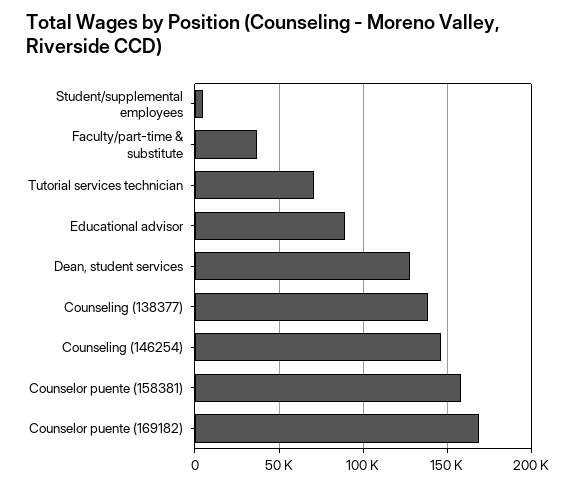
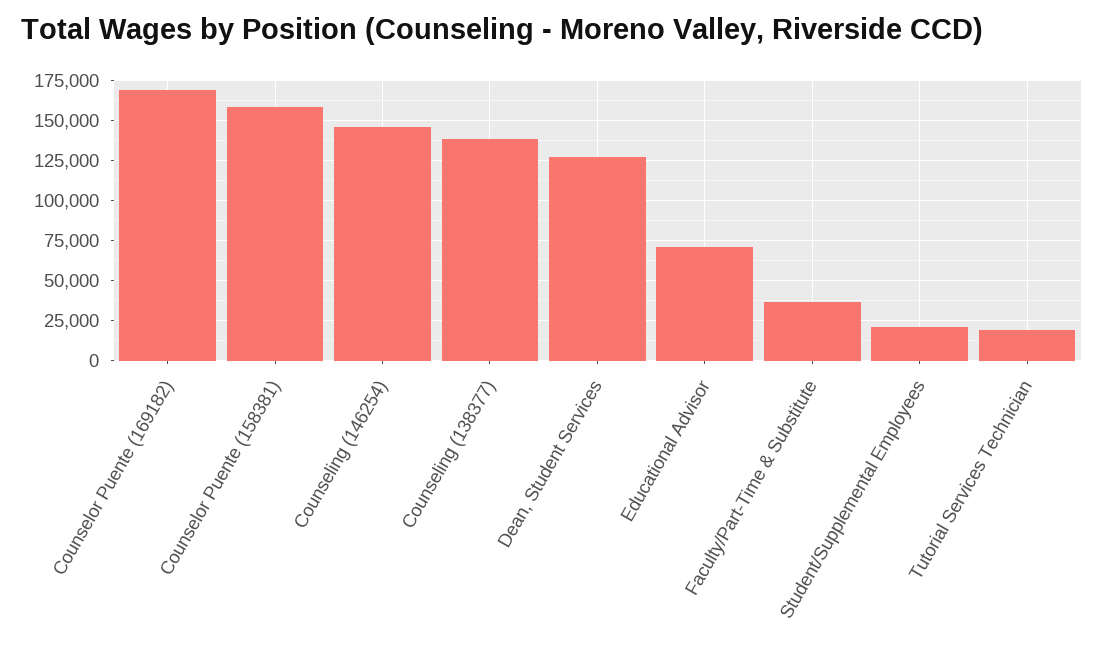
Student/supplemental employees: 5000 -> 20000
Tutorial services technician: 70000 -> 20000
Educational advisor: 90000 -> 70000

